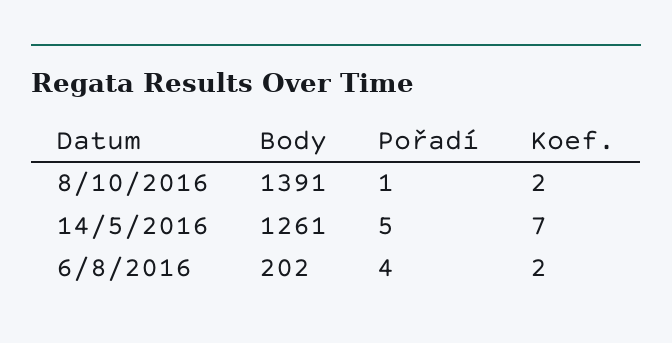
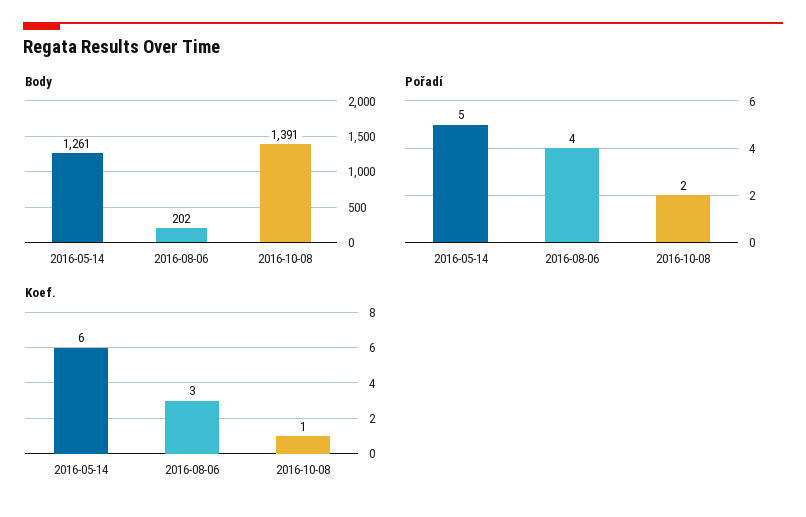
Pořadí, 8/10/2016: 1 -> 2
Koef., 8/10/2016: 2 -> 1
Koef., 14/5/2016: 7 -> 6
Koef., 6/8/2016: 2 -> 3

